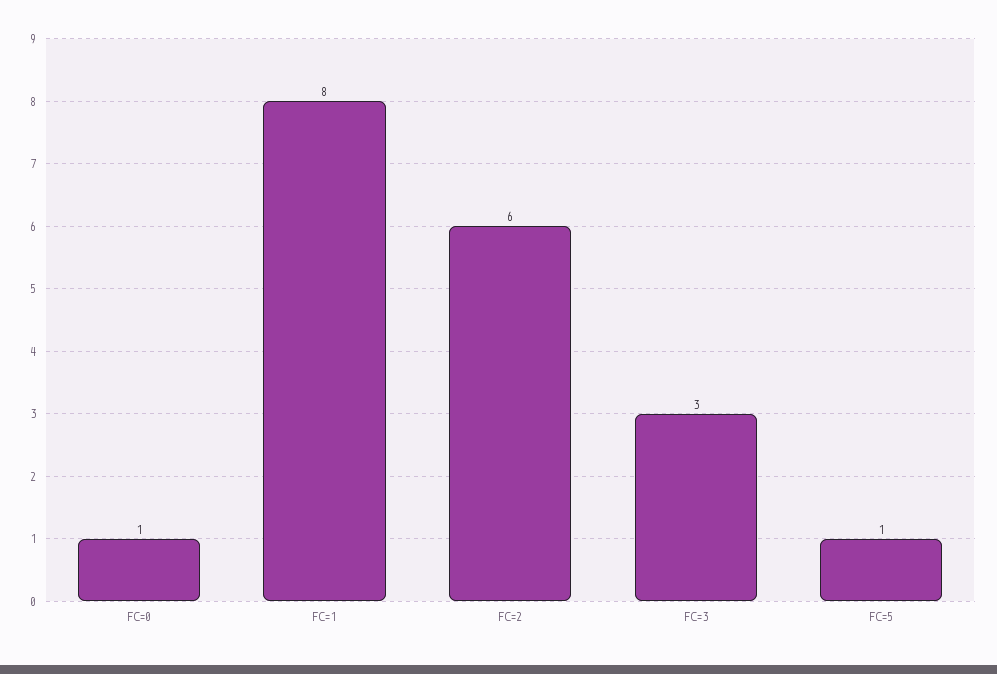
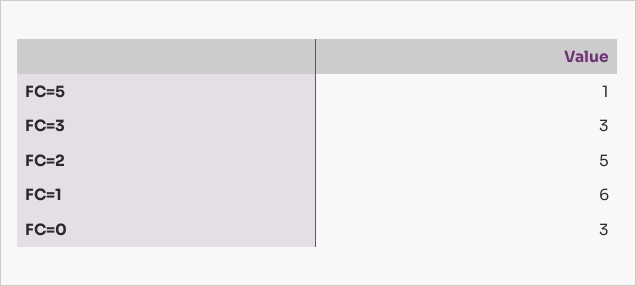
FC=0: 1 -> 3
FC=1: 8 -> 6
FC=2: 6 -> 5

